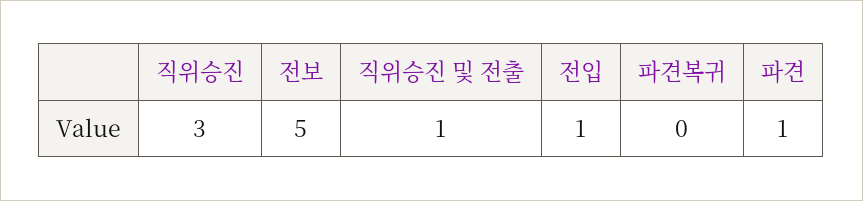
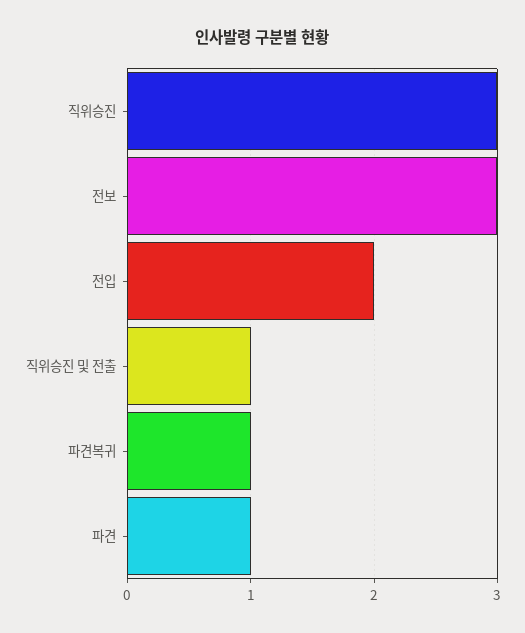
전보: 5 -> 3
전입: 1 -> 2
파견복귀: 0 -> 1

